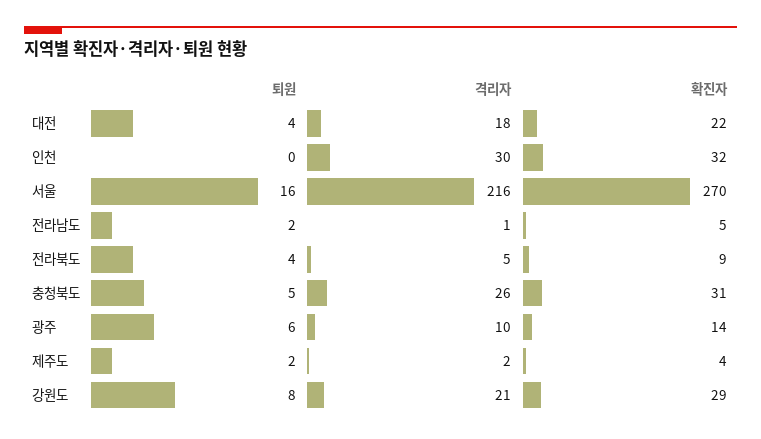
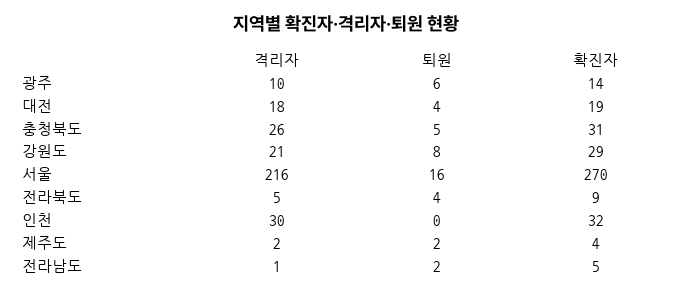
확진자, 대전: 22 -> 19

